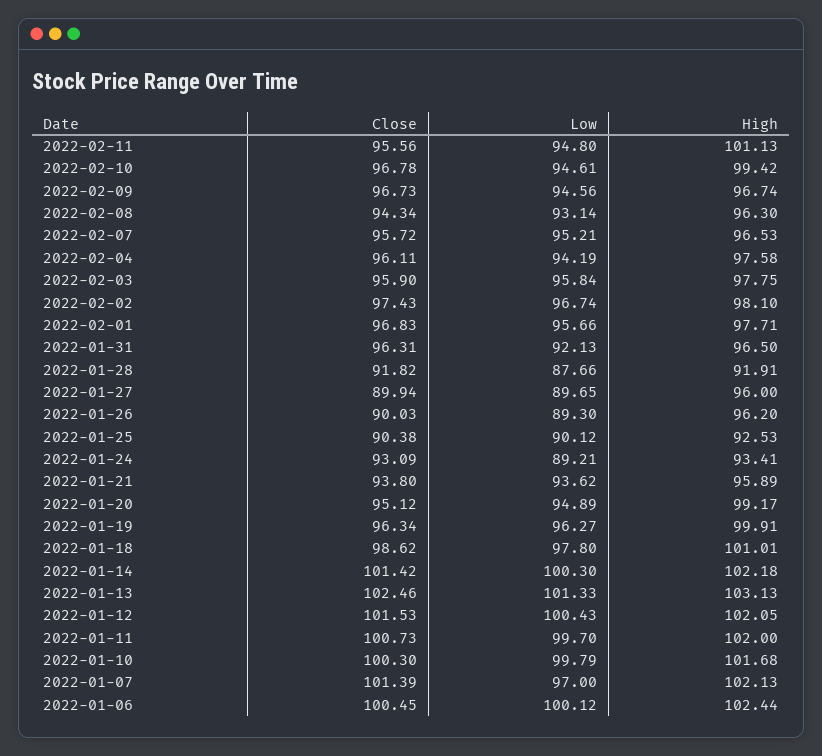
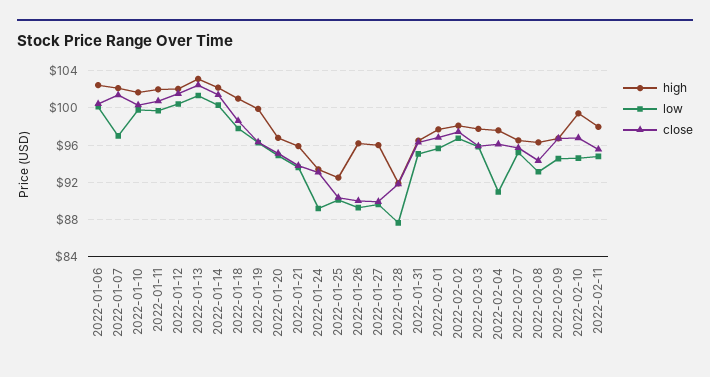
High, 2022-02-11: 101.13 -> 98
Low, 2022-02-04: 94.19 -> 91
Low, 2022-01-31: 92.13 -> 95
High, 2022-01-20: 99.17 -> 97

